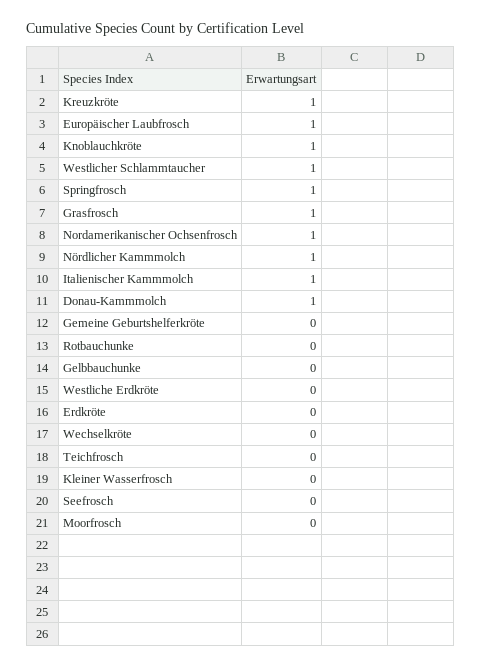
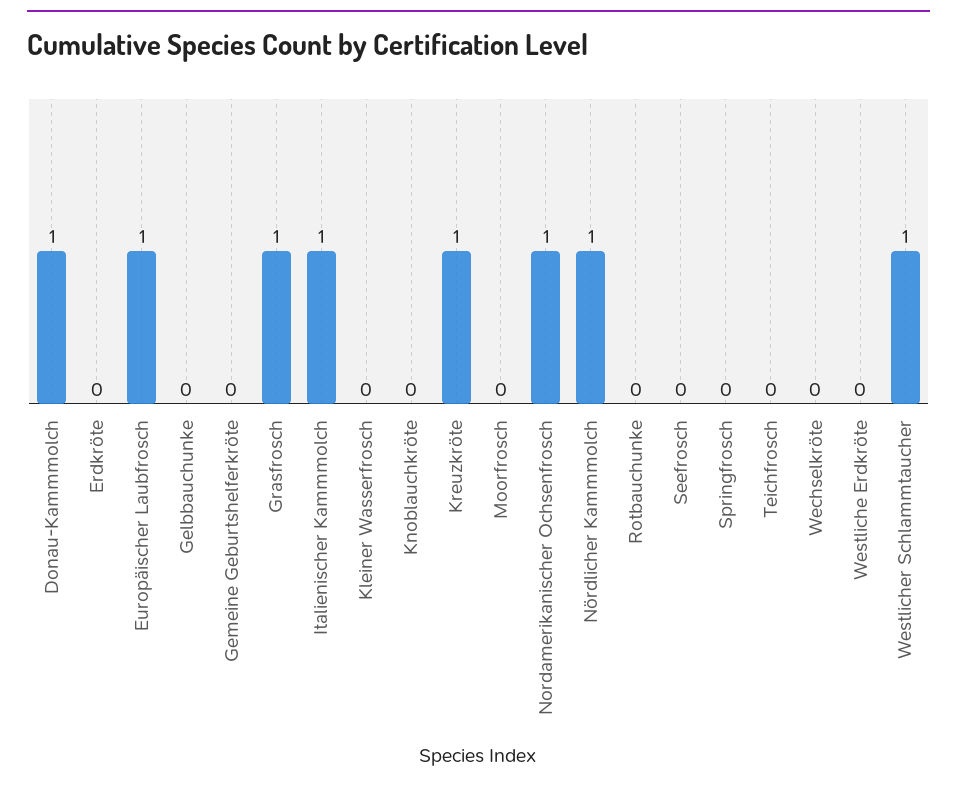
Knoblauchkröte: 1 -> 0
Springfrosch: 1 -> 0

